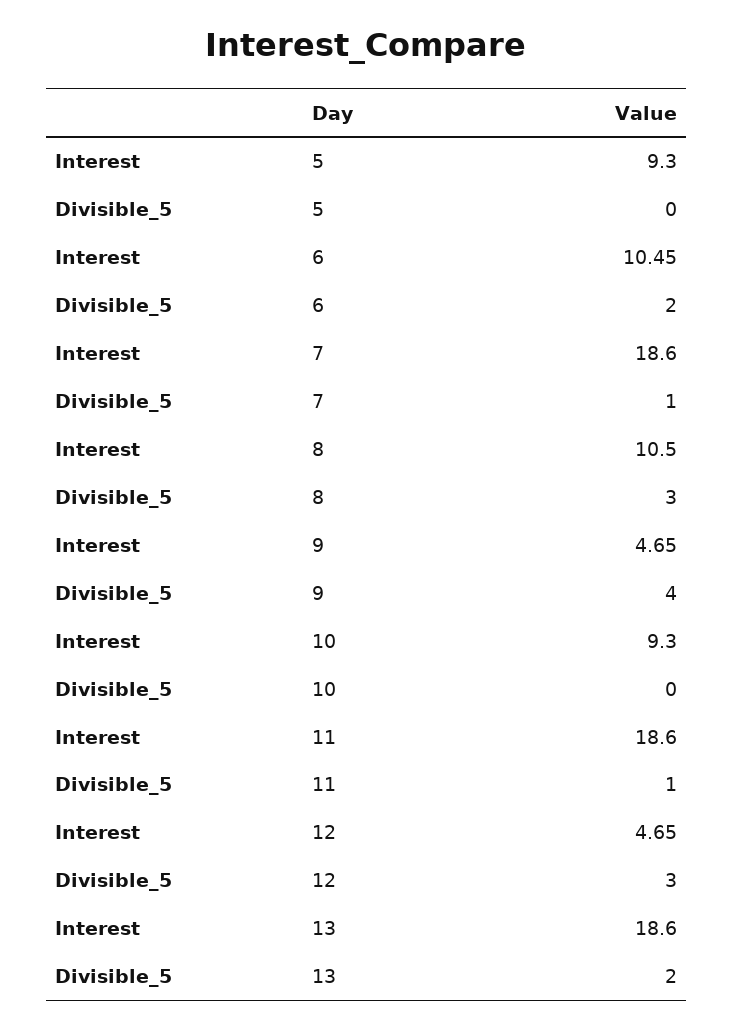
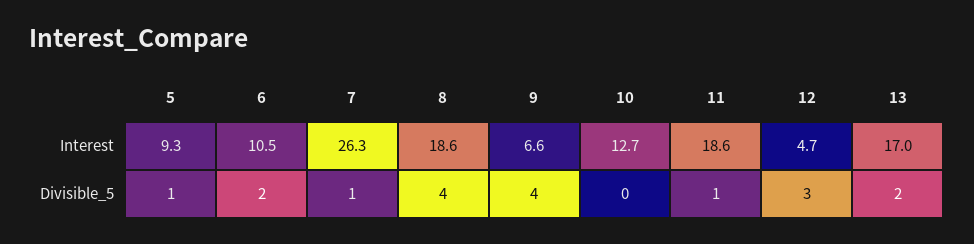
Divisible_5, 5: 0 -> 1
Interest, 7: 18.6 -> 26.3
Interest, 8: 10.5 -> 18.6
Divisible_5, 8: 3 -> 4
Interest, 9: 4.65 -> 6.6
Interest, 10: 9.3 -> 12.7
Interest, 13: 18.6 -> 17

